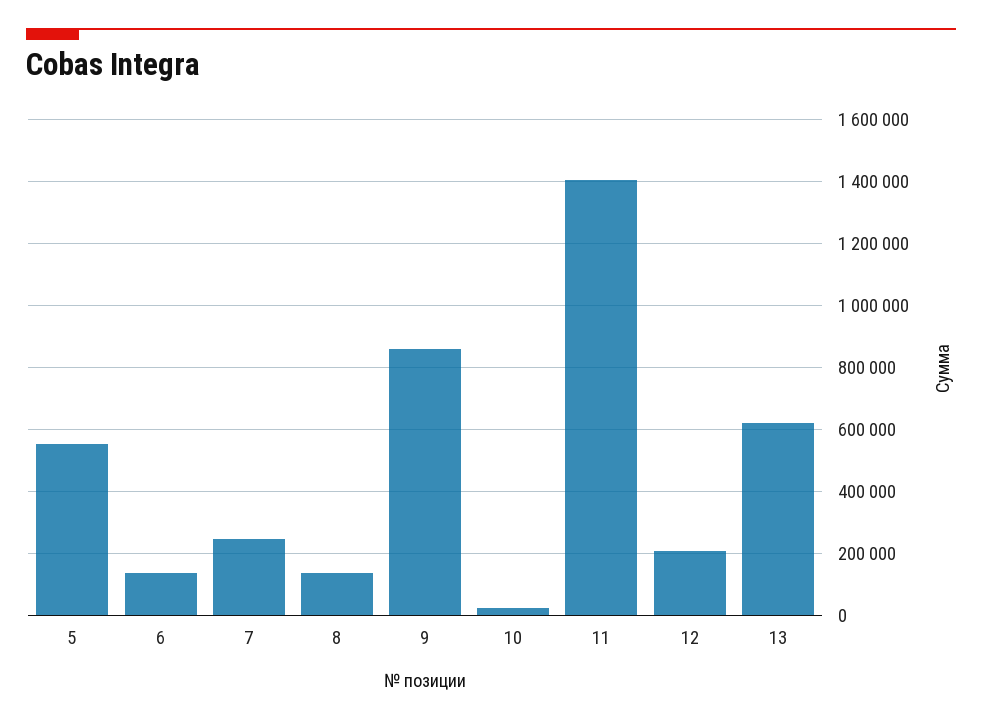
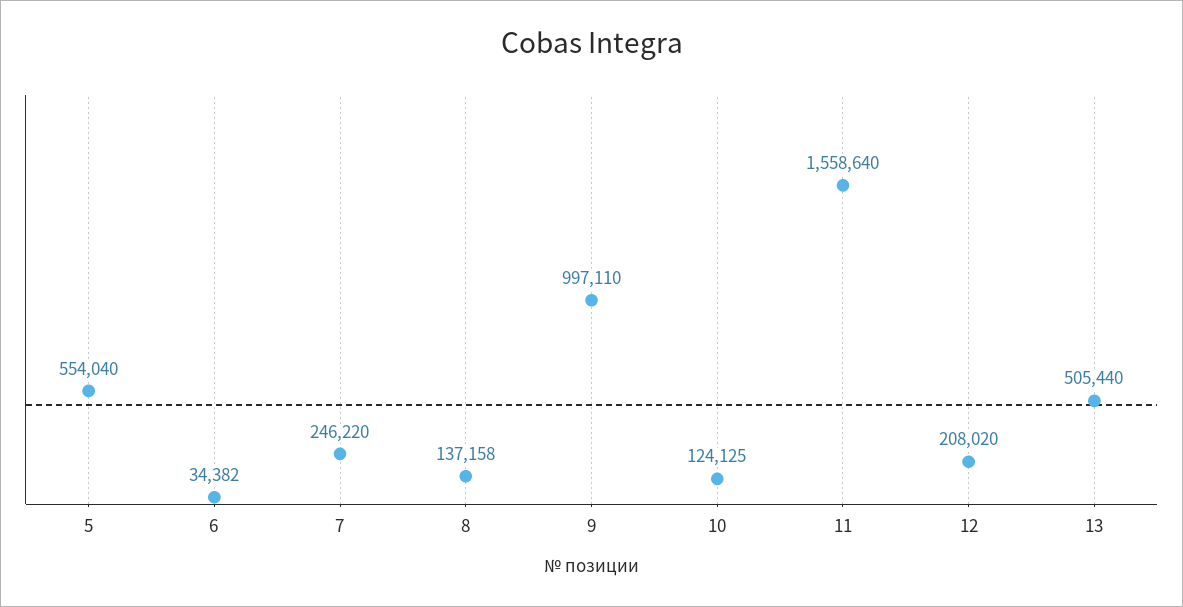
6: 140000 -> 34382
9: 860000 -> 997110
10: 20000 -> 124125
11: 1400000 -> 1558640
13: 620000 -> 505440

